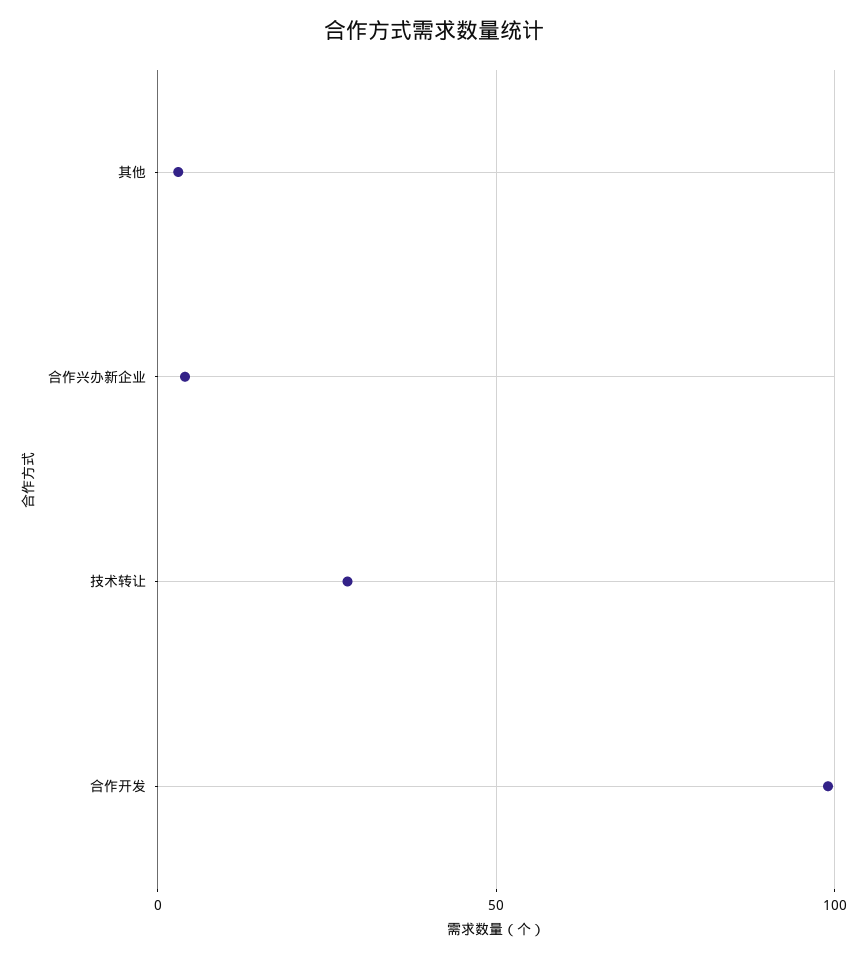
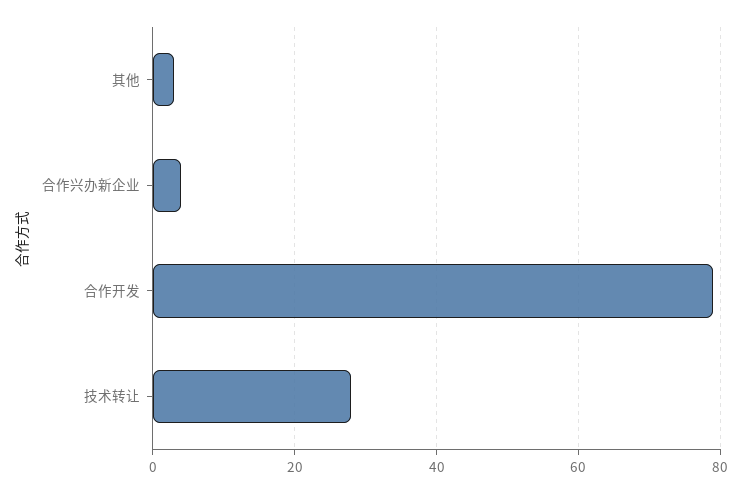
合作开发: 100 -> 80

